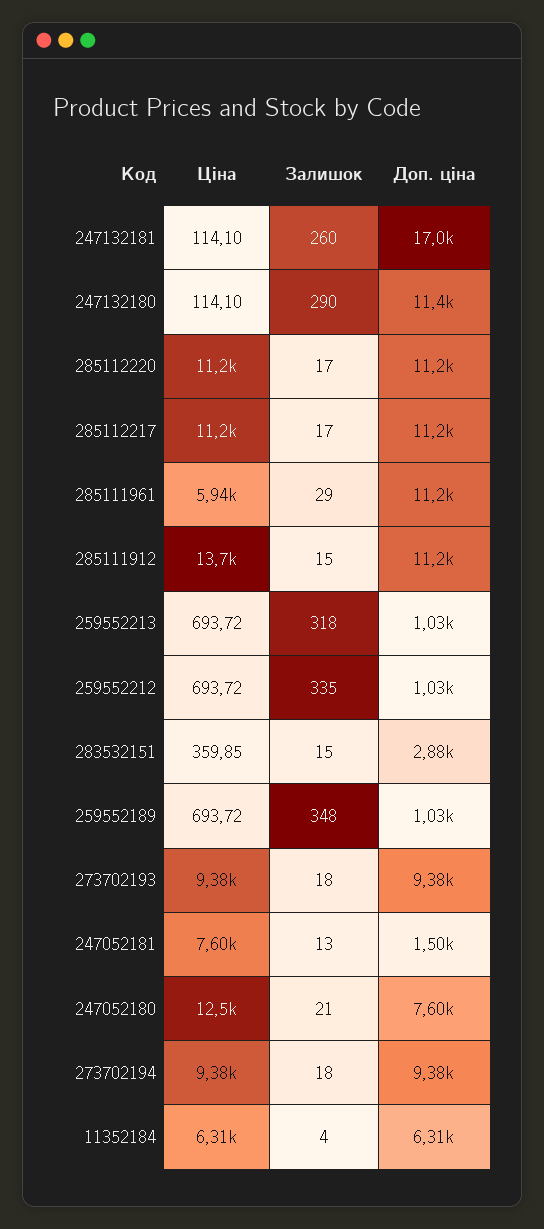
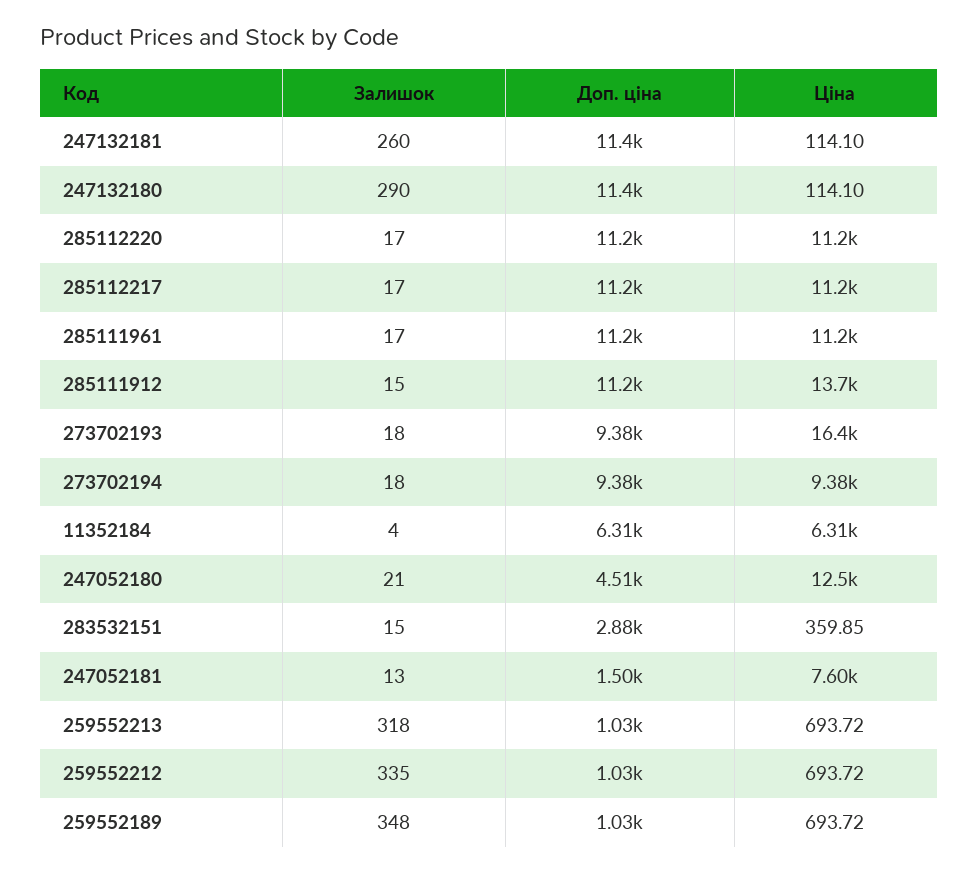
Доп. ціна, 247132181: 17000 -> 11400
Ціна, 285111961: 5940 -> 11200
Залишок, 285111961: 29 -> 17
Ціна, 273702193: 9380 -> 16400
Доп. ціна, 247052180: 7600 -> 4510

